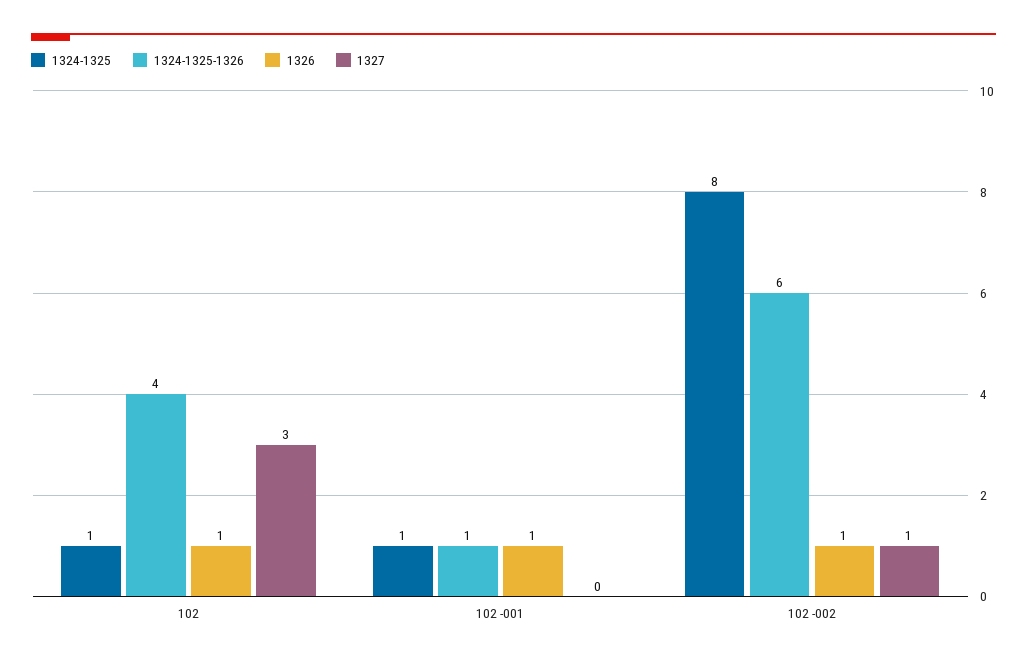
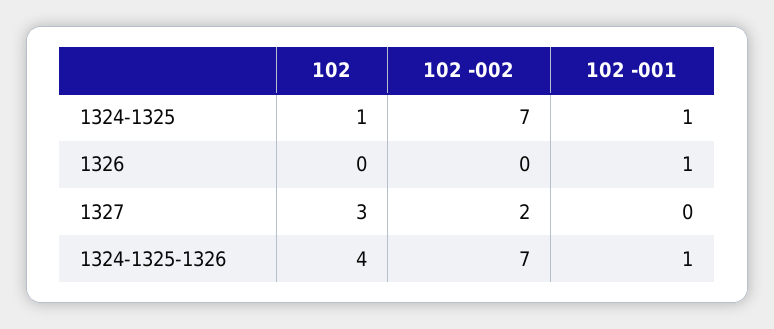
1326, 102: 1 -> 0
1324-1325, 102 -002: 8 -> 7
1324-1325-1326, 102 -002: 6 -> 7
1326, 102 -002: 1 -> 0
1327, 102 -002: 1 -> 2

